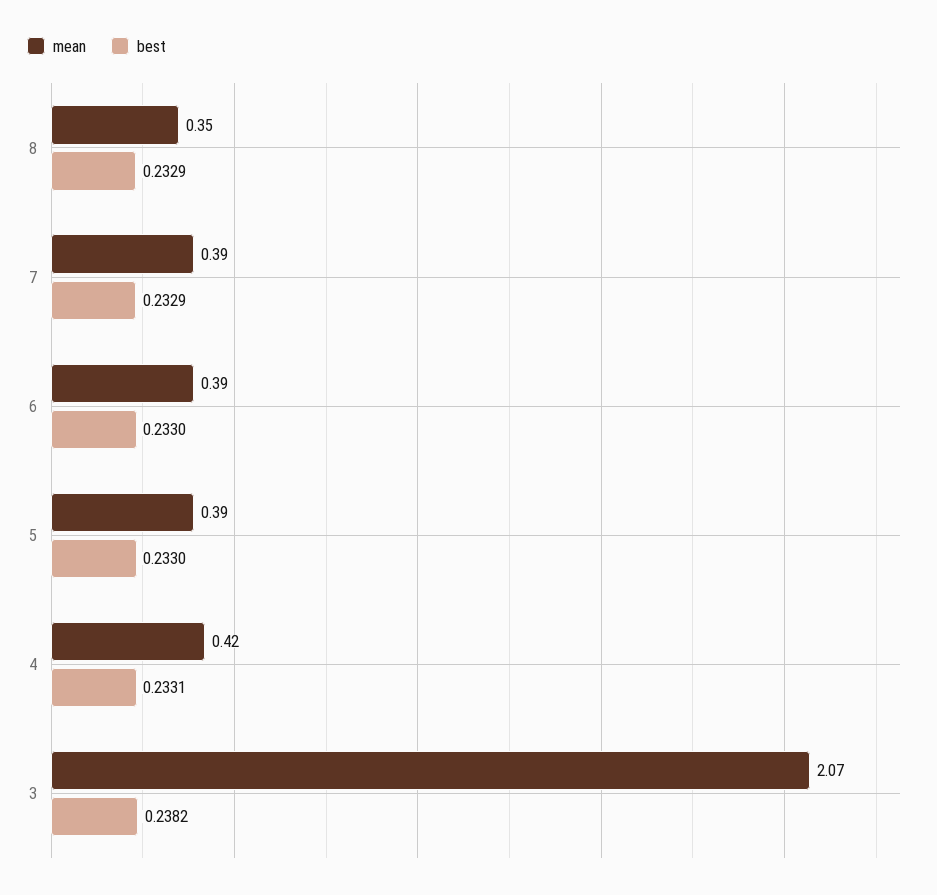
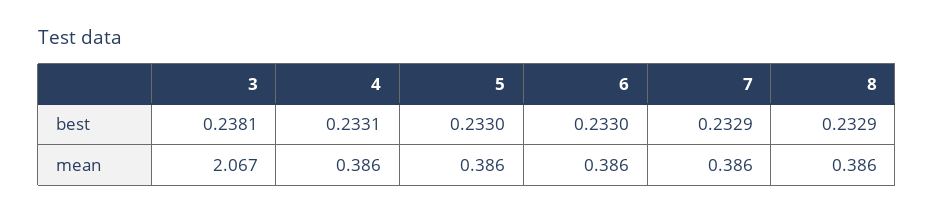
mean, 8: 0.35 -> 0.386
mean, 4: 0.42 -> 0.386
best, 3: 0.2382 -> 0.2381

